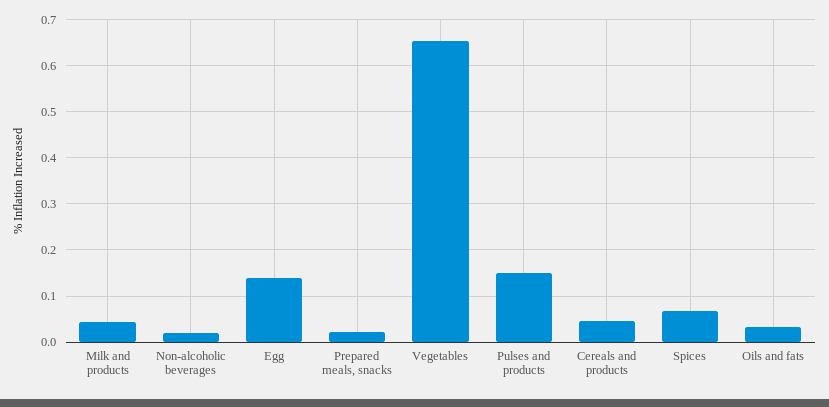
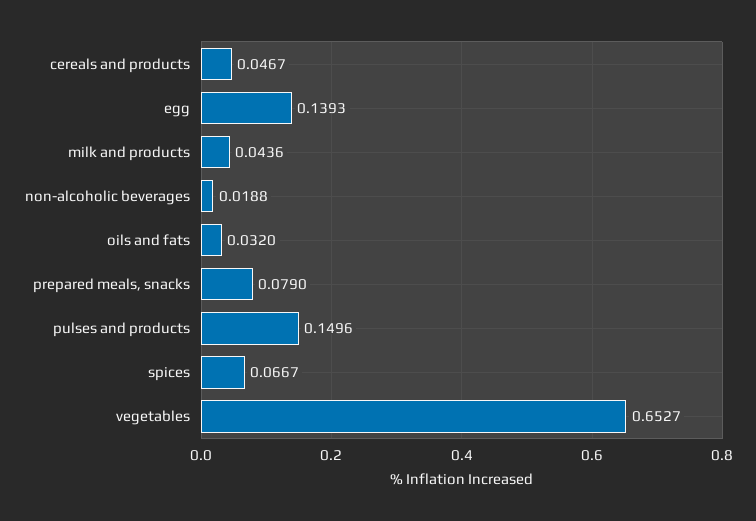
Prepared meals, snacks: 0.02 -> 0.079

